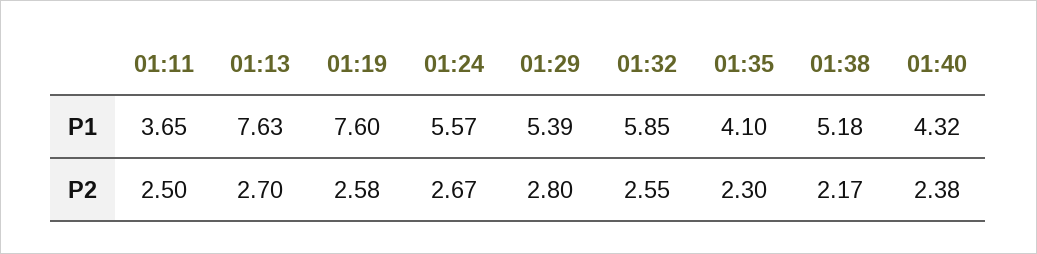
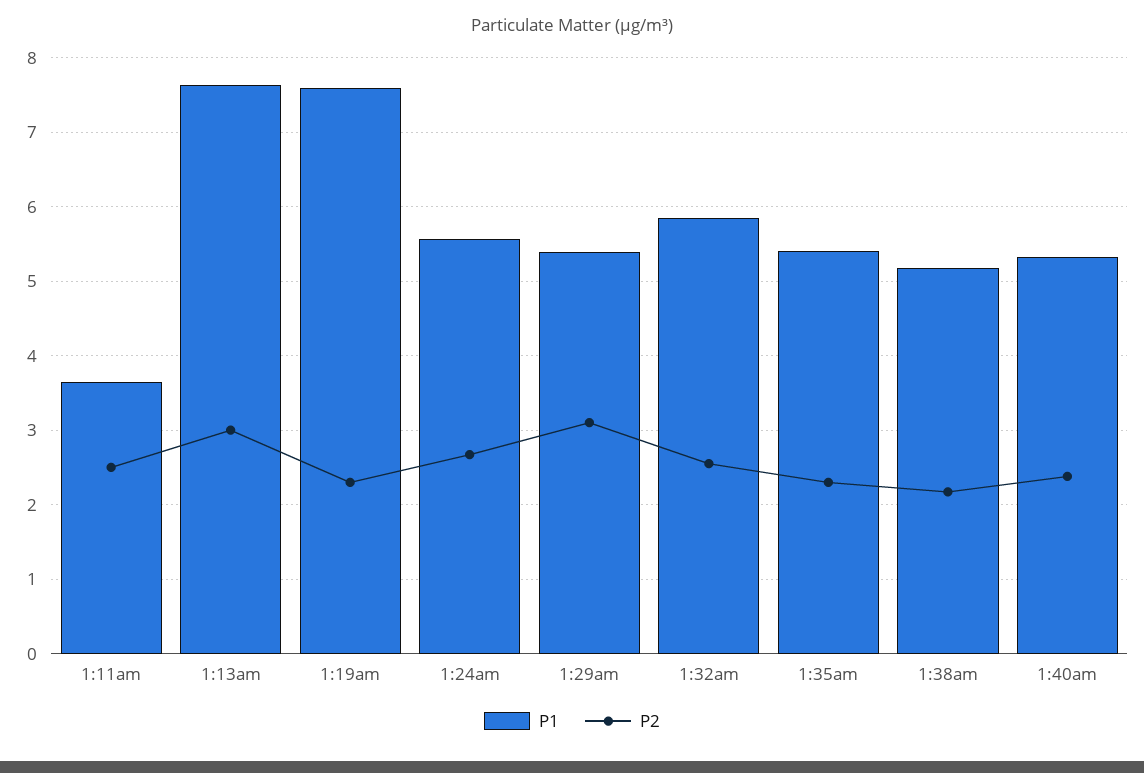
P1, 01:35: 4.1 -> 5.4
P1, 01:40: 4.32 -> 5.3
P2, 01:13: 2.7 -> 3
P2, 01:19: 2.58 -> 2.3
P2, 01:29: 2.8 -> 3.1

